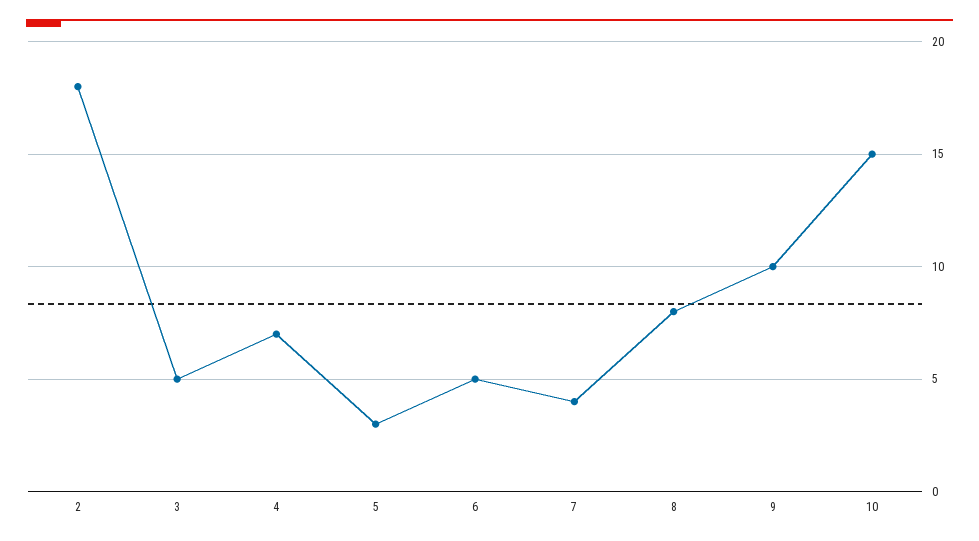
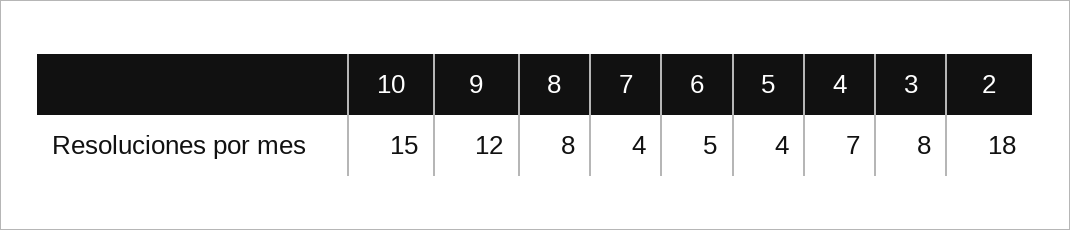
3: 5 -> 8
5: 3 -> 4
9: 10 -> 12

